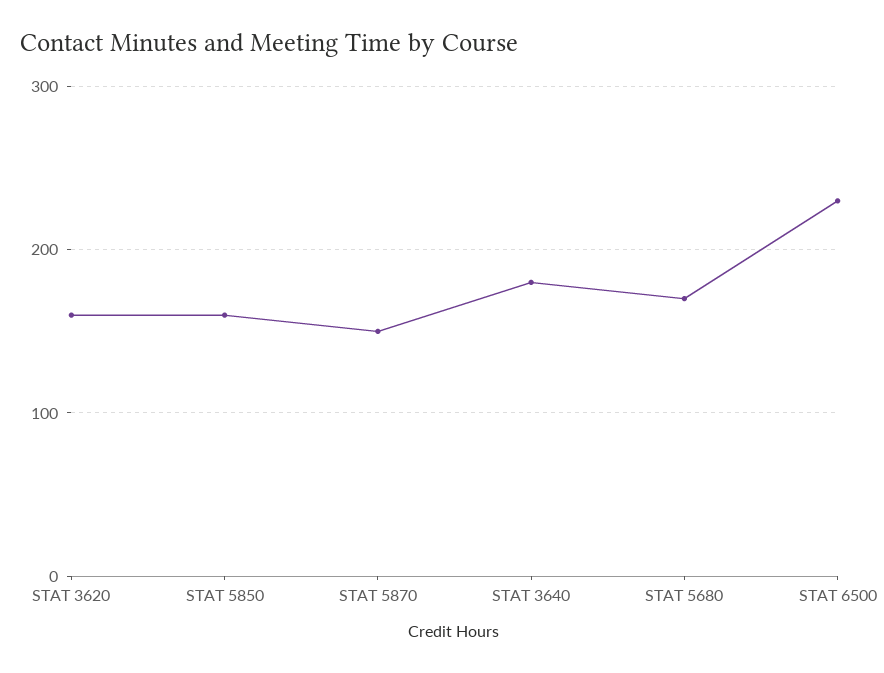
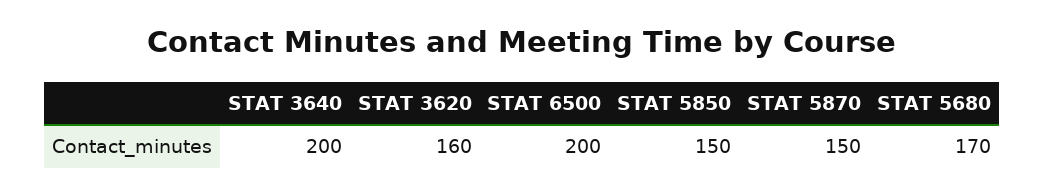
STAT 5850: 160 -> 150
STAT 3640: 180 -> 200
STAT 6500: 230 -> 200

